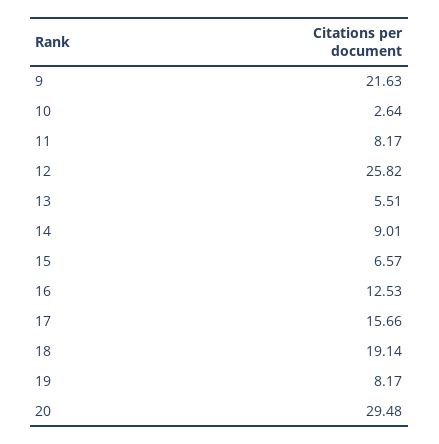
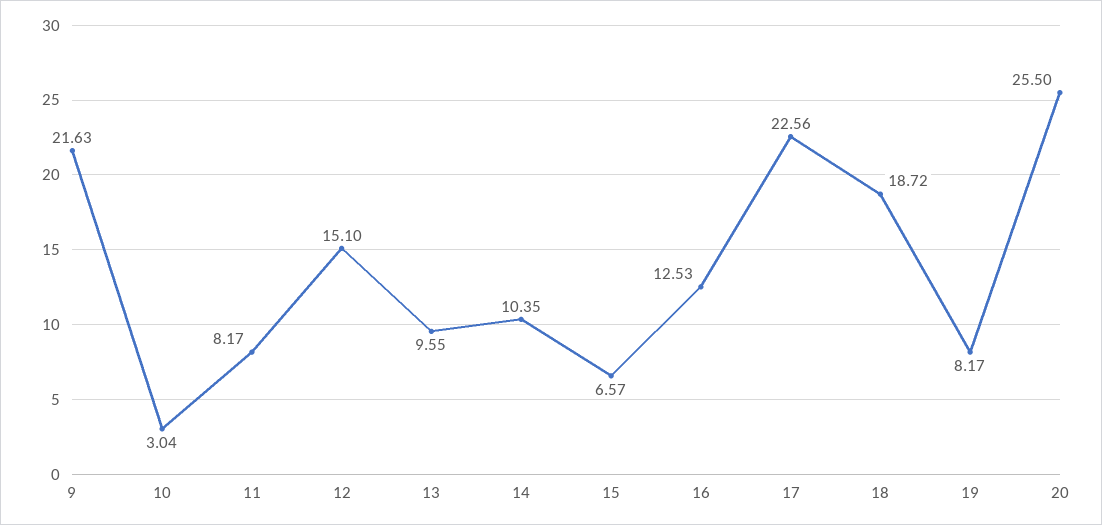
10: 2.64 -> 3.04
12: 25.82 -> 15.1
13: 5.51 -> 9.55
14: 9.01 -> 10.35
17: 15.66 -> 22.56
18: 19.14 -> 18.72
20: 29.48 -> 25.5

